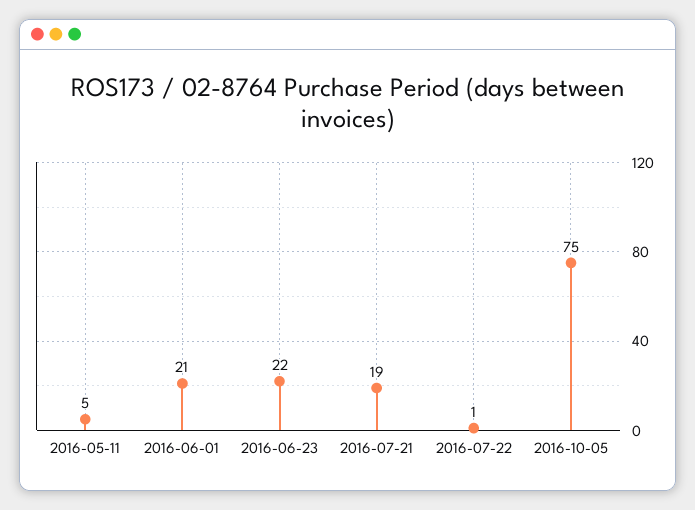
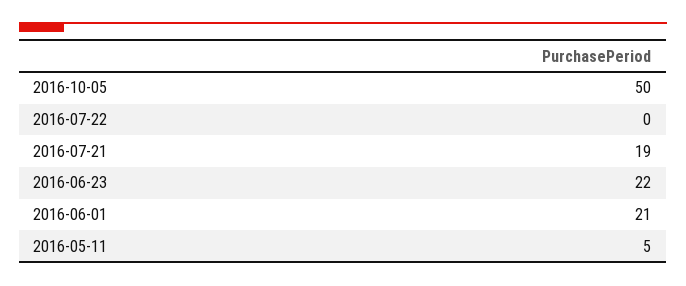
2016-07-22: 1 -> 0
2016-10-05: 75 -> 50

